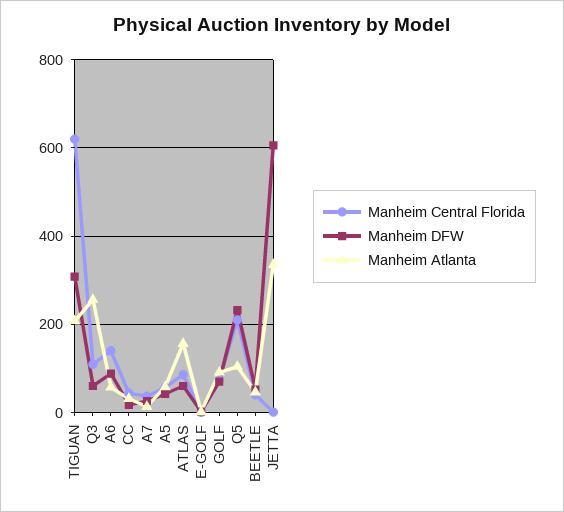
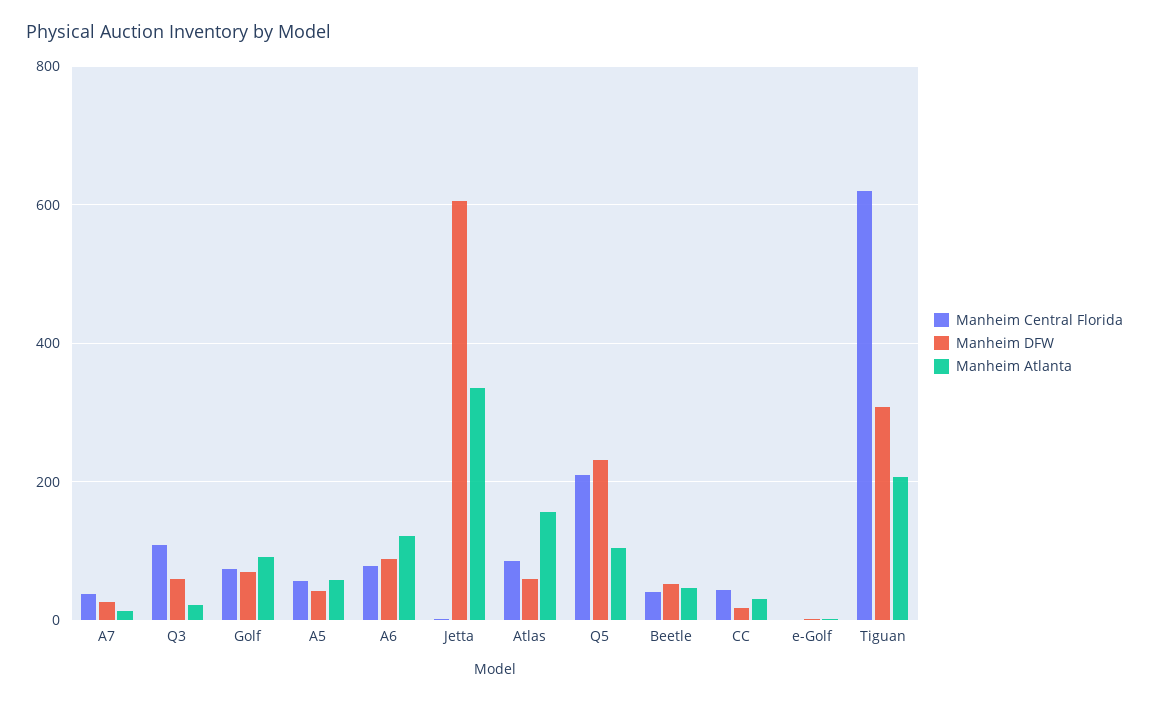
Manheim Atlanta, Q3: 260 -> 20
Manheim Central Florida, A6: 140 -> 80
Manheim Atlanta, A6: 60 -> 120

